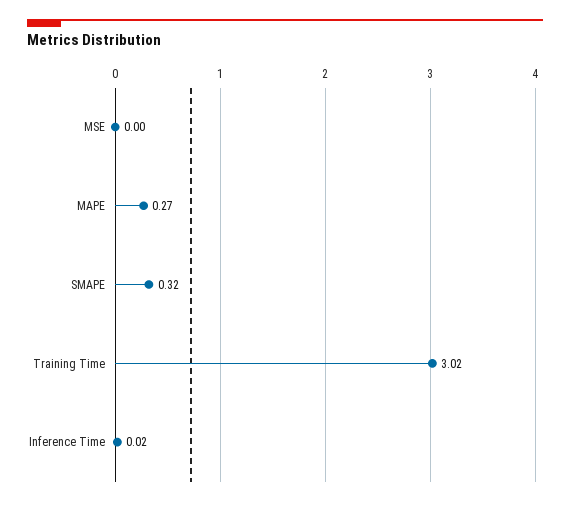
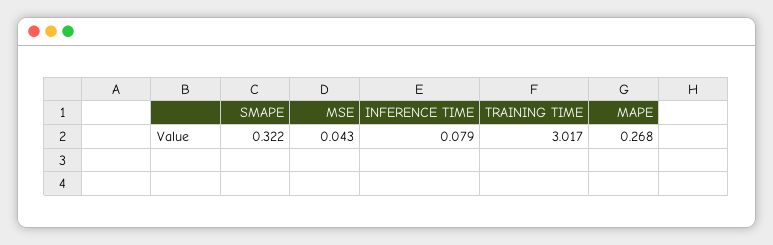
MSE: 0 -> 0.043
Inference Time: 0.02 -> 0.079

